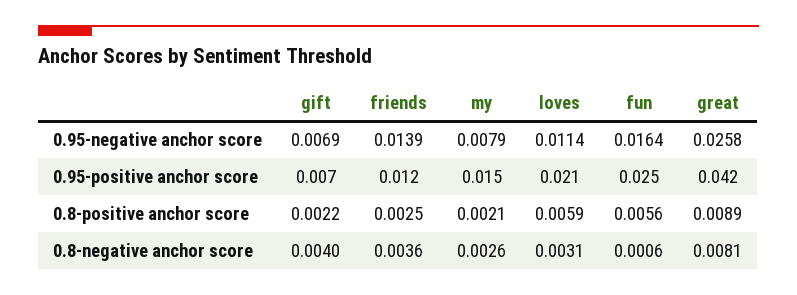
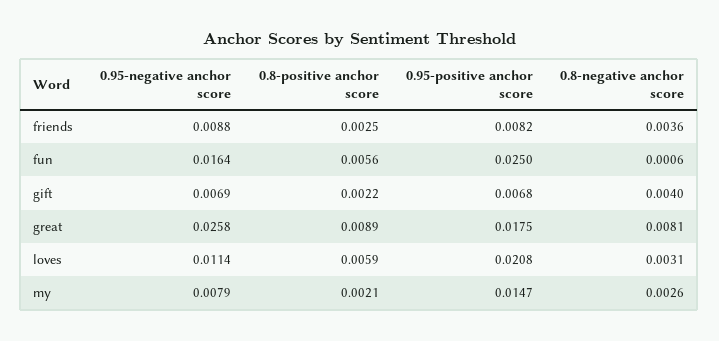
friends, 0.95-negative anchor score: 0.0139 -> 0.0088
friends, 0.95-positive anchor score: 0.012 -> 0.0082
great, 0.95-positive anchor score: 0.042 -> 0.0175

